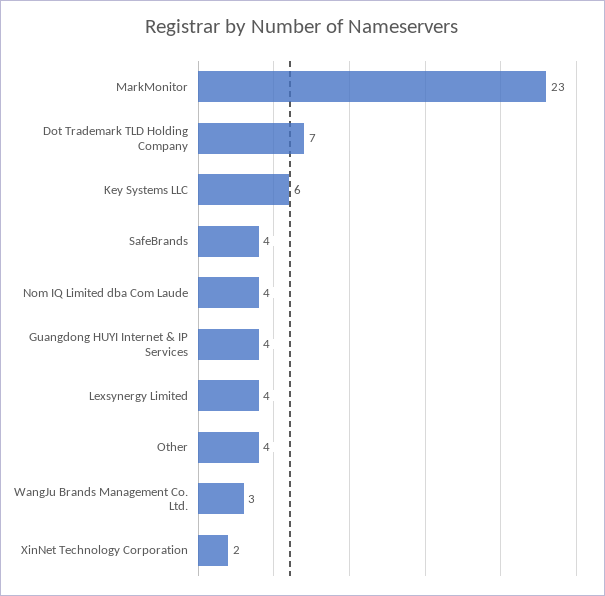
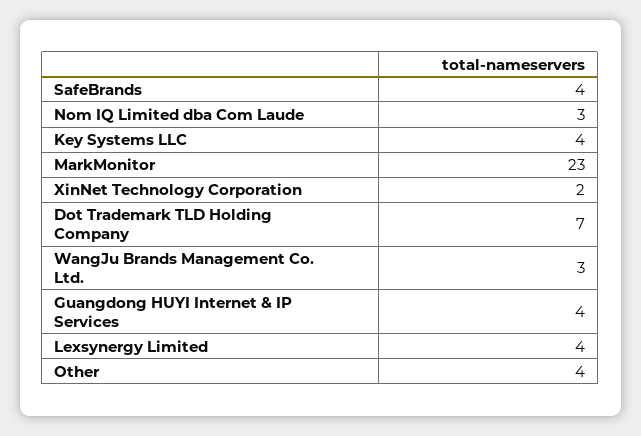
Key Systems LLC: 6 -> 4
Nom IQ Limited dba Com Laude: 4 -> 3

